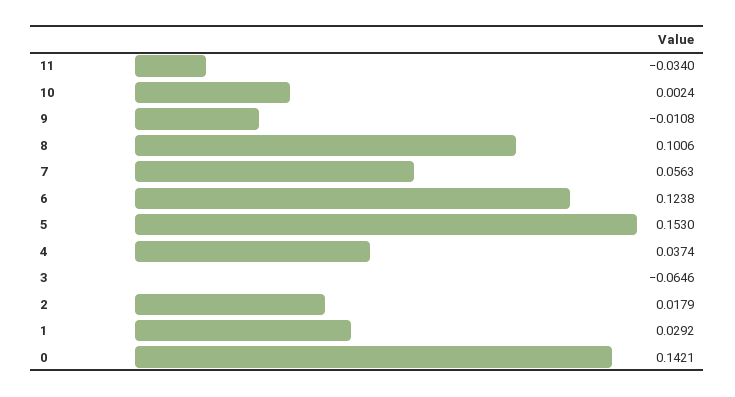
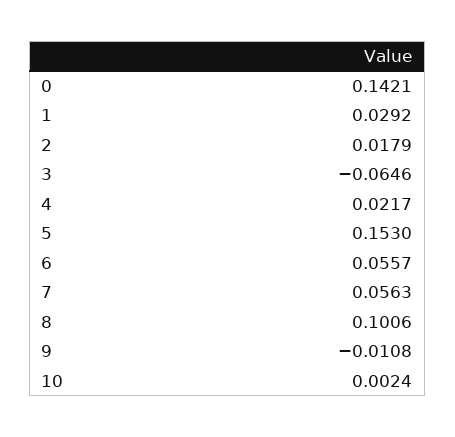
11: -0.034 -> none
6: 0.1238 -> 0.0557
4: 0.0374 -> 0.0217

